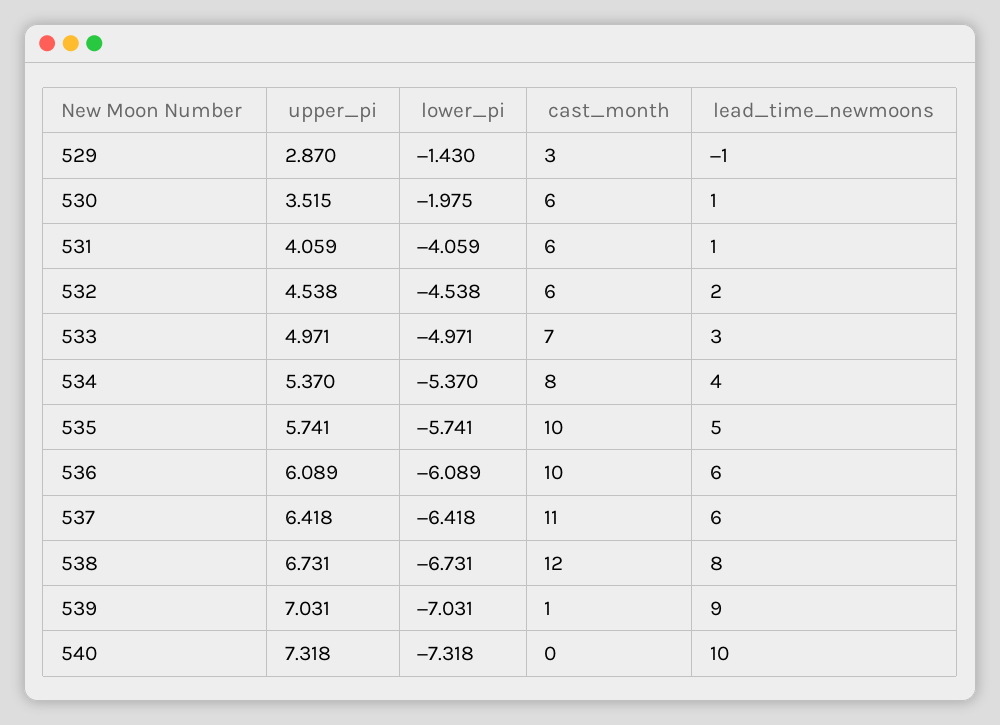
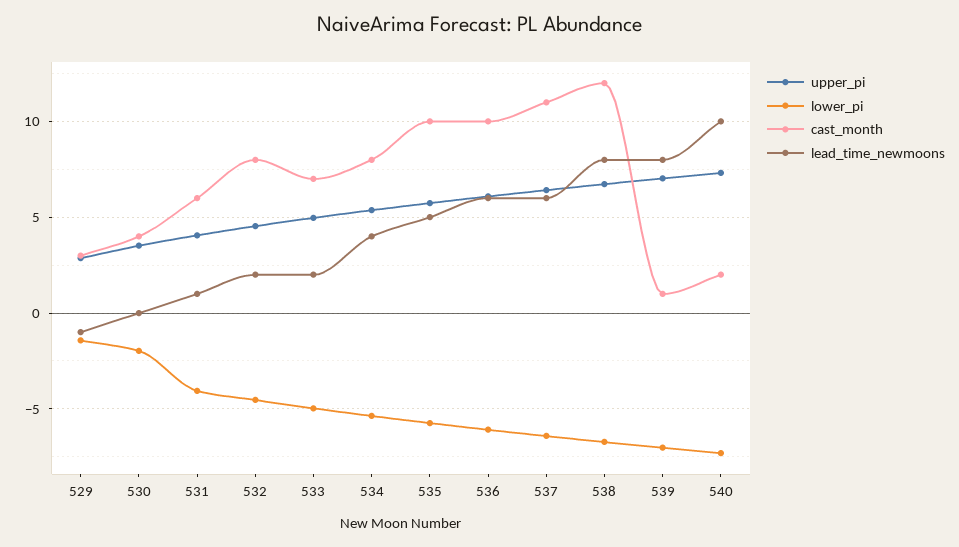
cast_month, 530: 6 -> 4
lead_time_newmoons, 530: 1 -> 0
cast_month, 532: 6 -> 8
lead_time_newmoons, 533: 3 -> 2
lead_time_newmoons, 539: 9 -> 8
cast_month, 540: 0 -> 2

